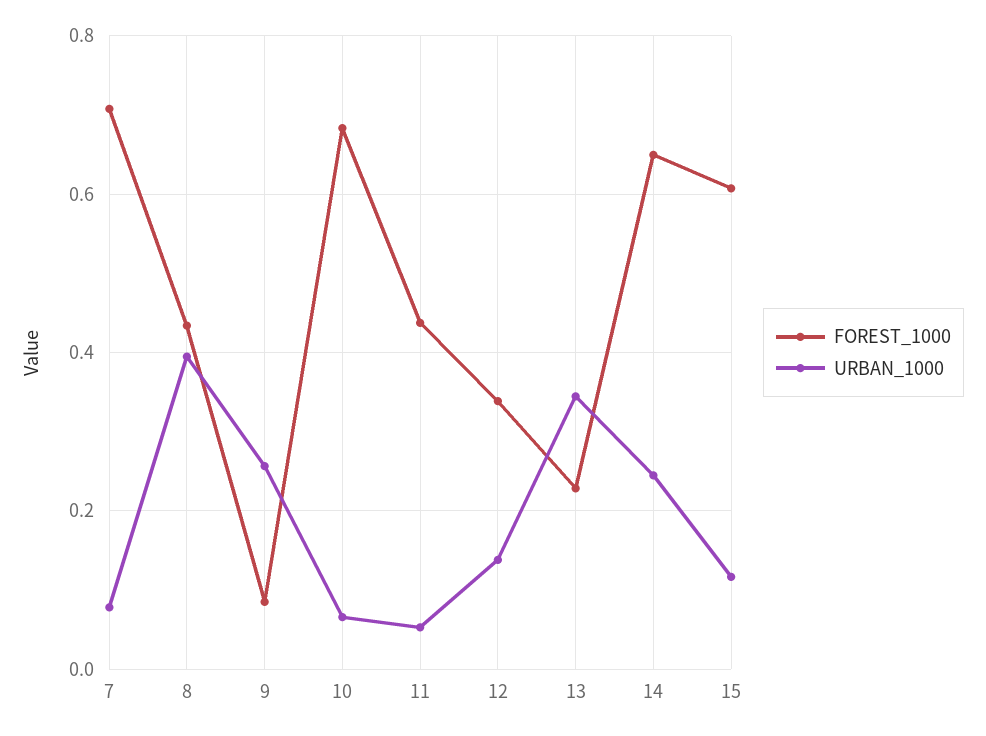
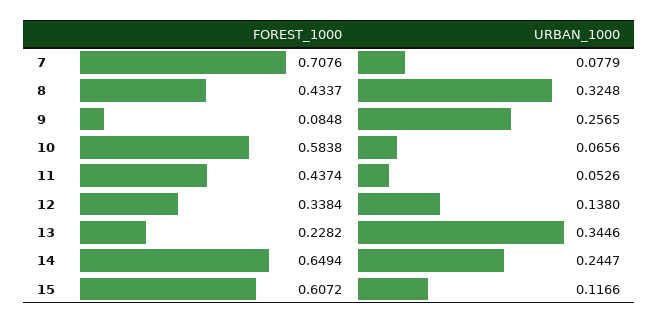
URBAN_1000, 8: 0.4 -> 0.3248
FOREST_1000, 10: 0.68 -> 0.5838

